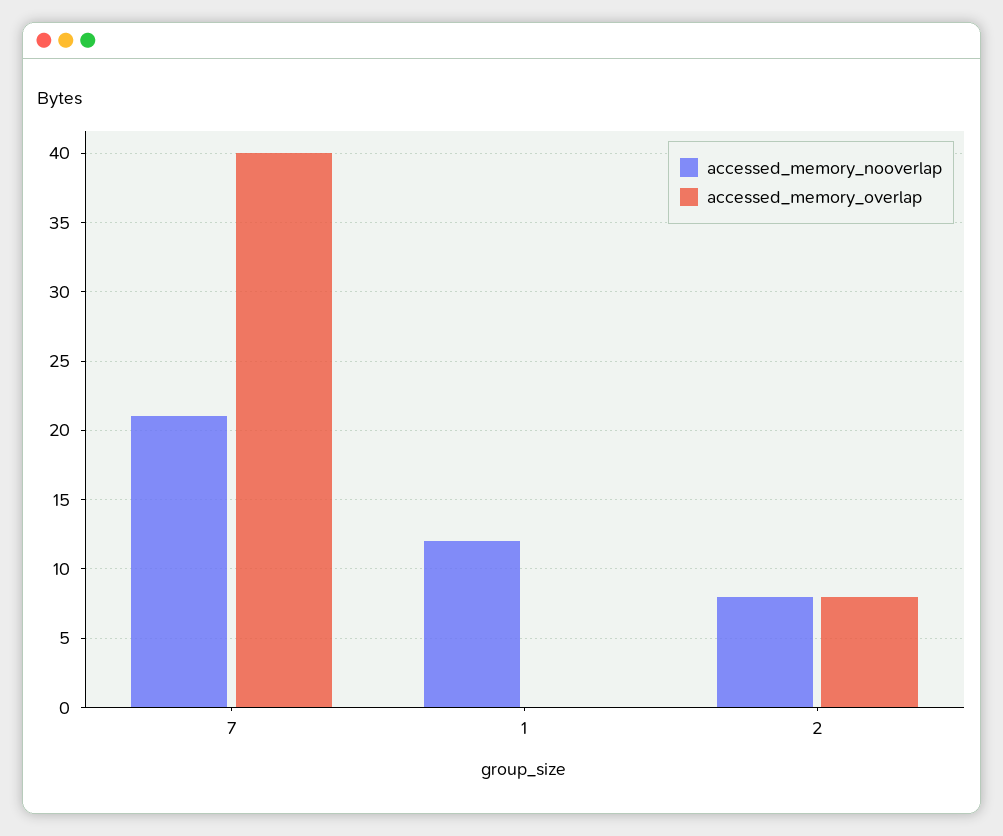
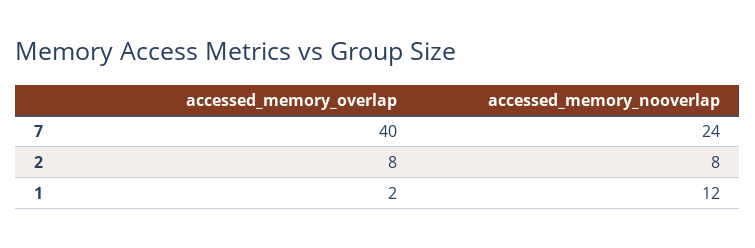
accessed_memory_nooverlap, 7: 21 -> 24
accessed_memory_overlap, 1: 0 -> 2

